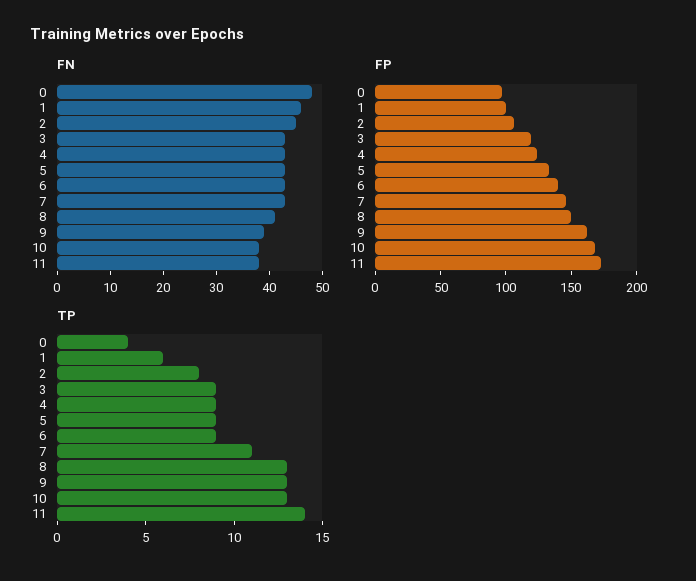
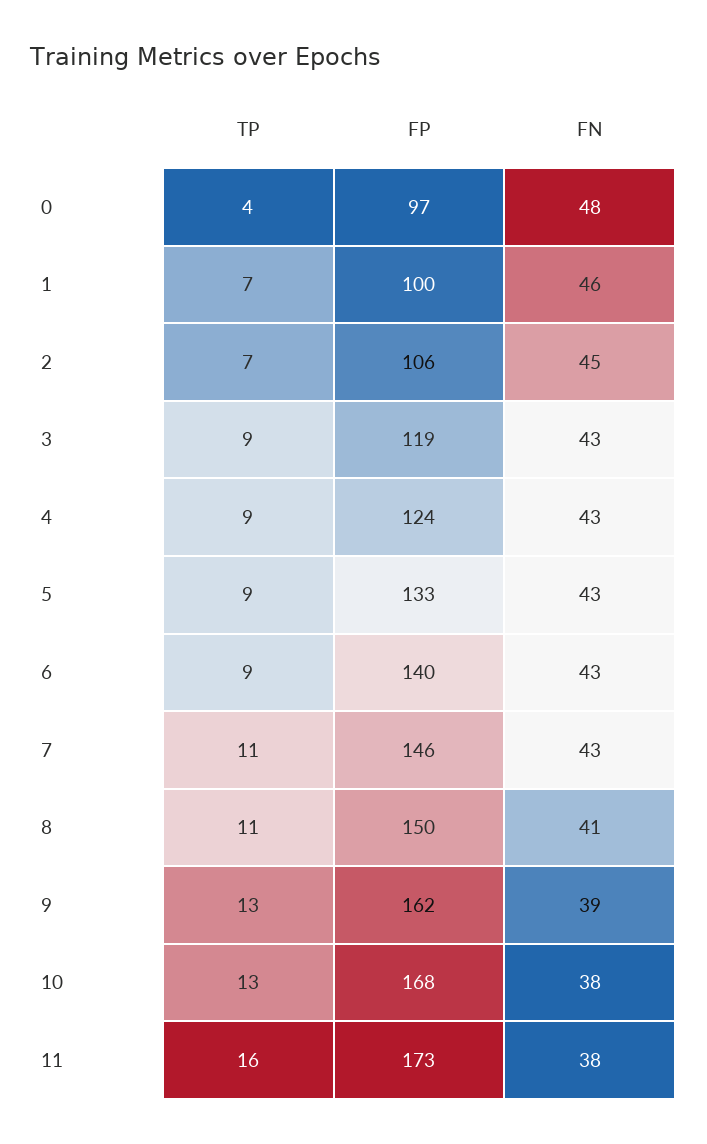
TP, 1: 6 -> 7
TP, 2: 8 -> 7
TP, 8: 13 -> 11
TP, 11: 14 -> 16

